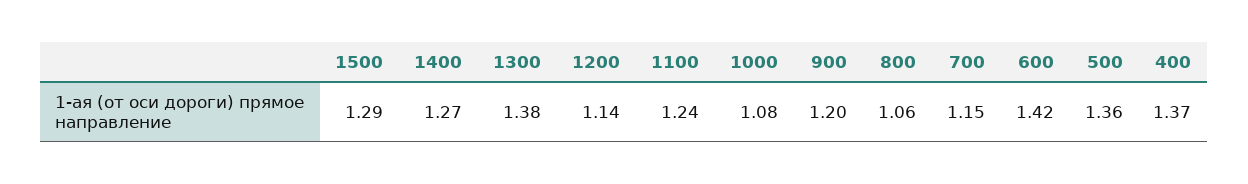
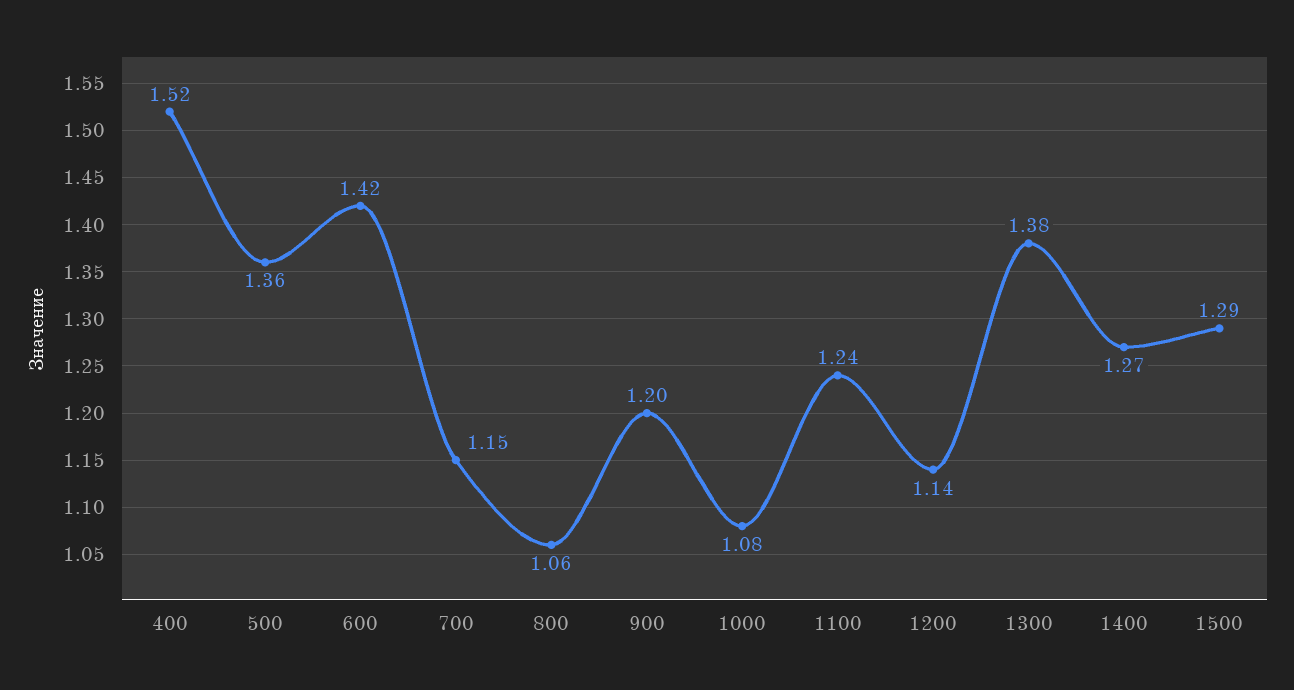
400: 1.37 -> 1.52

